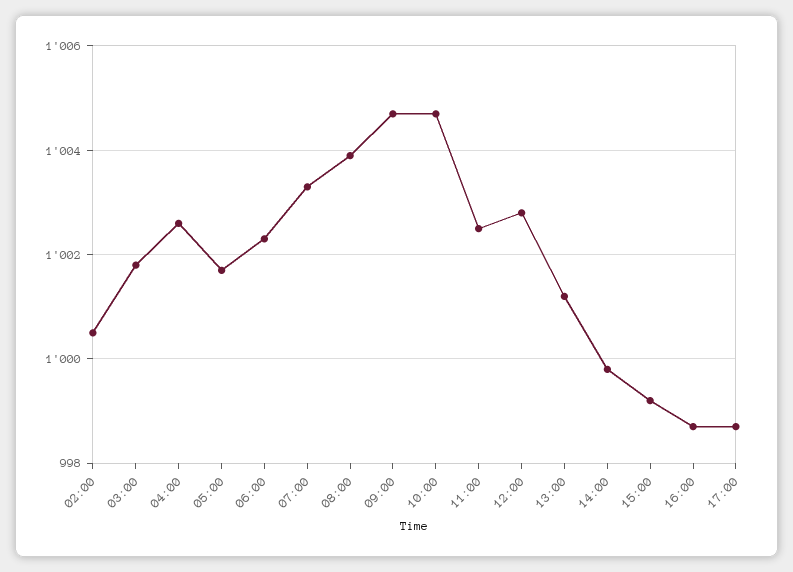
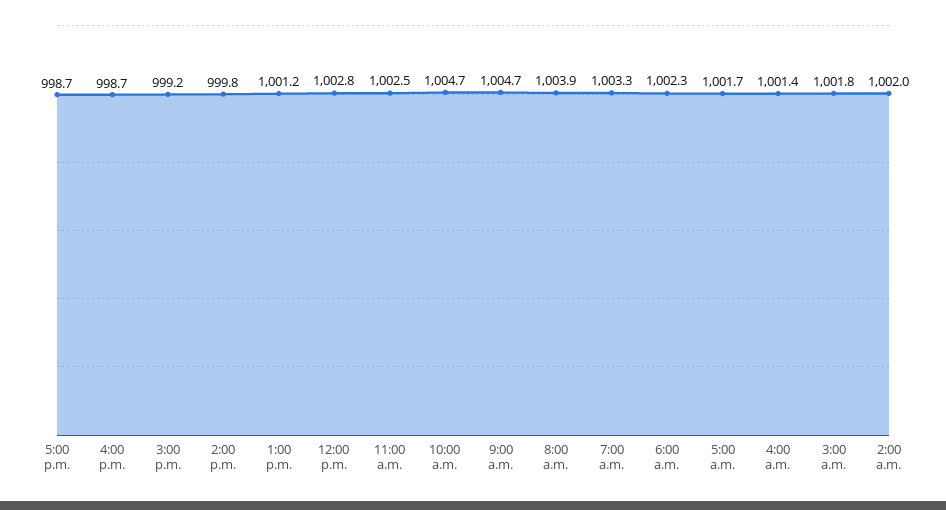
02:00: 1000.5 -> 1002
04:00: 1002.5 -> 1001.4

